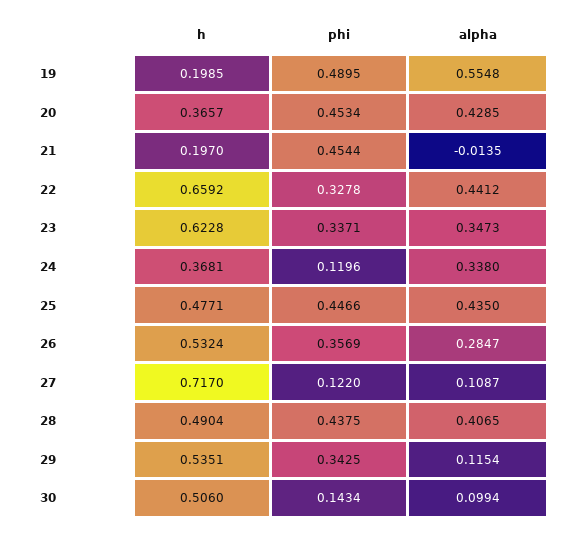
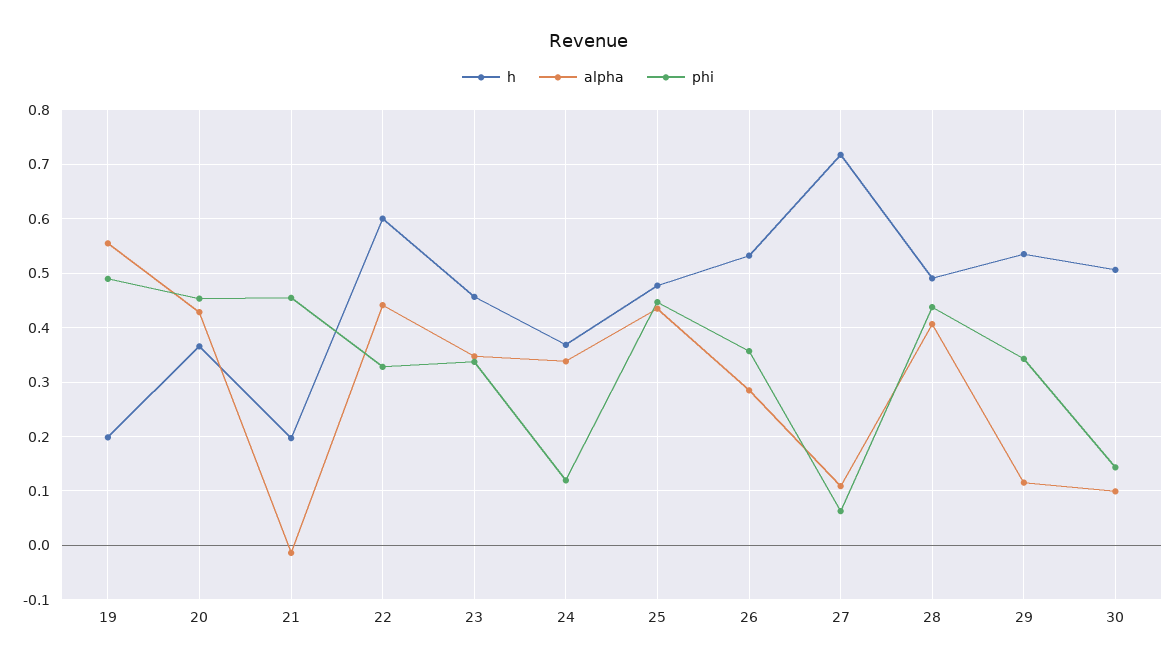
h, 22: 0.6592 -> 0.6
h, 23: 0.6228 -> 0.46
phi, 27: 0.122 -> 0.06

